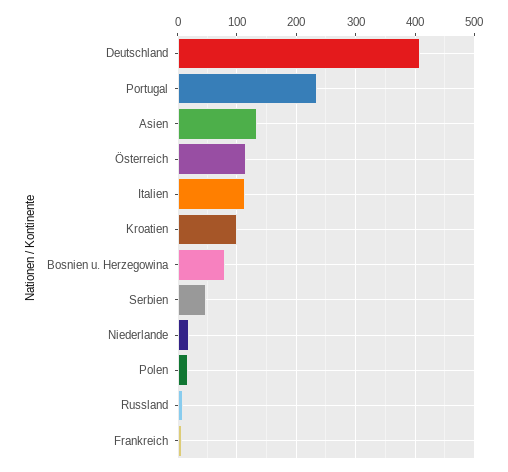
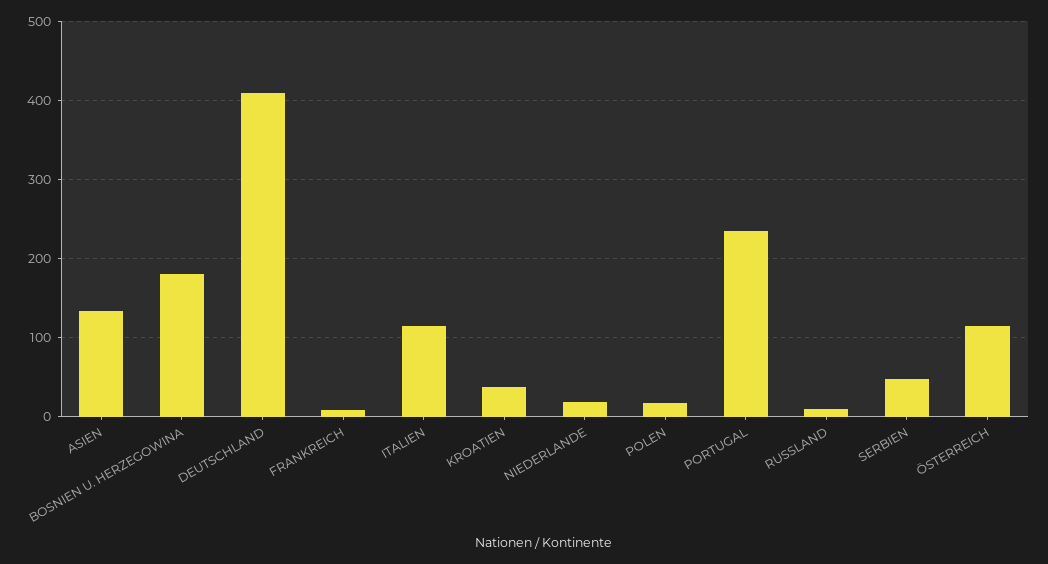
Kroatien: 100 -> 40
Bosnien u. Herzegowina: 80 -> 180

